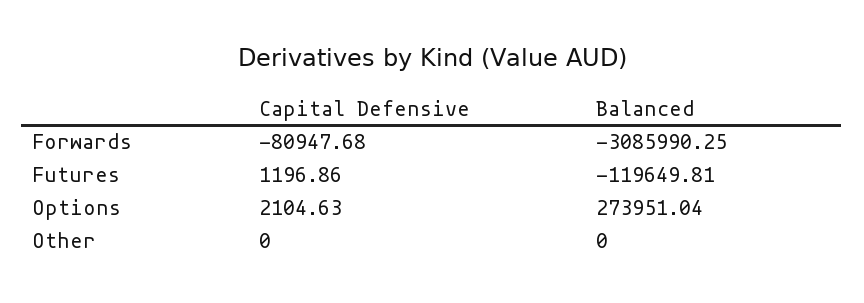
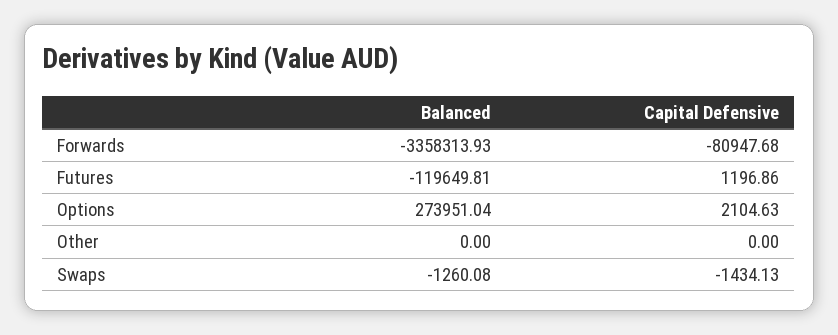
Balanced, Forwards: -3085990.25 -> -3358313.93
Balanced, Swaps: none -> -1260.08
Capital Defensive, Swaps: none -> -1434.13

